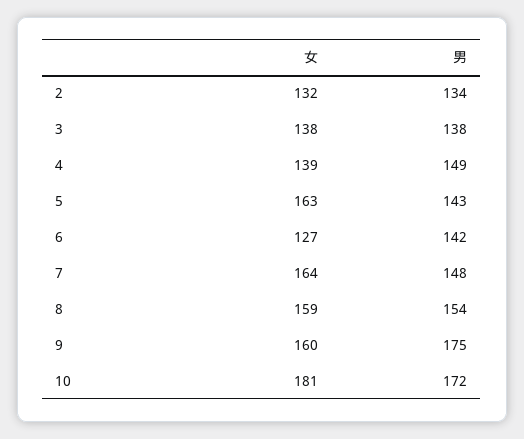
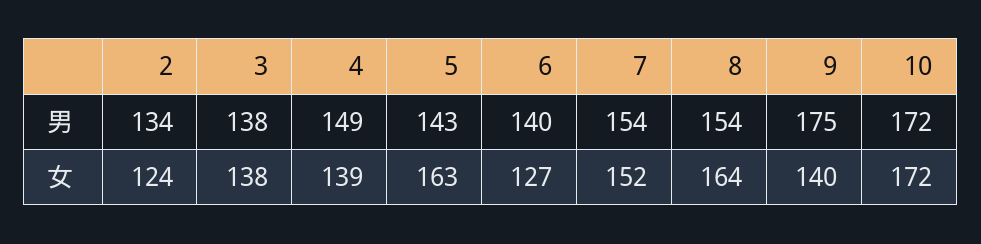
女, 2: 132 -> 124
男, 6: 142 -> 140
女, 7: 164 -> 152
男, 7: 148 -> 154
女, 8: 159 -> 164
女, 9: 160 -> 140
女, 10: 181 -> 172

